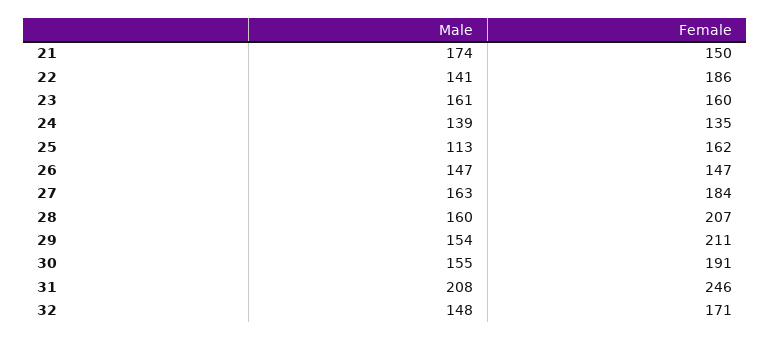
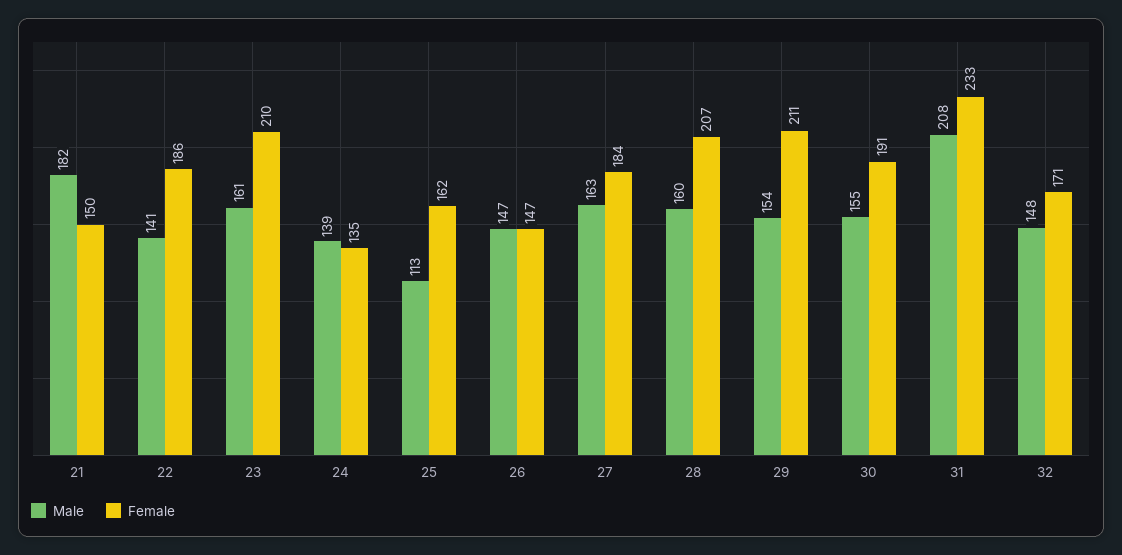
Male, 21: 174 -> 182
Female, 23: 160 -> 210
Female, 31: 246 -> 233

